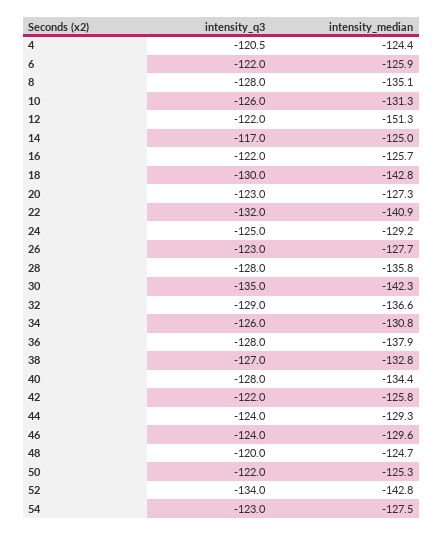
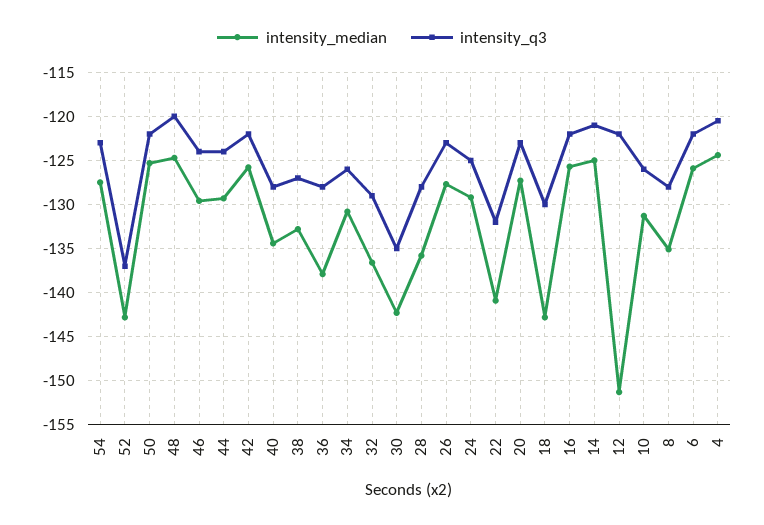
intensity_q3, 14: -117 -> -121
intensity_q3, 52: -134 -> -137

